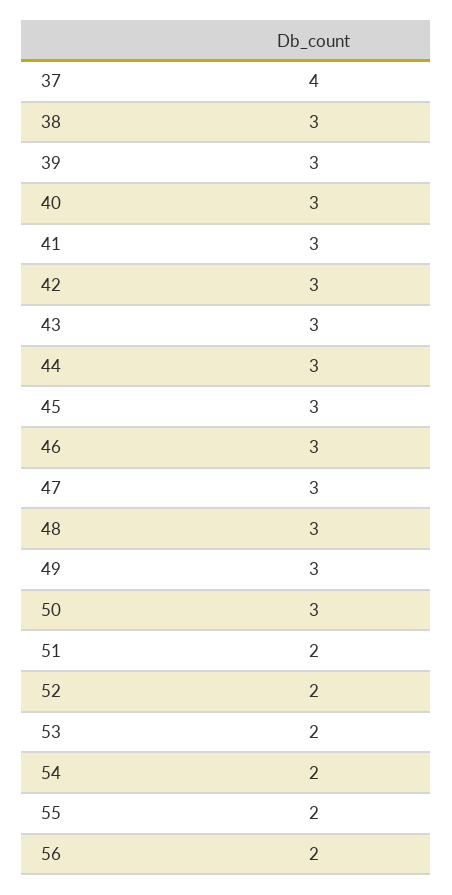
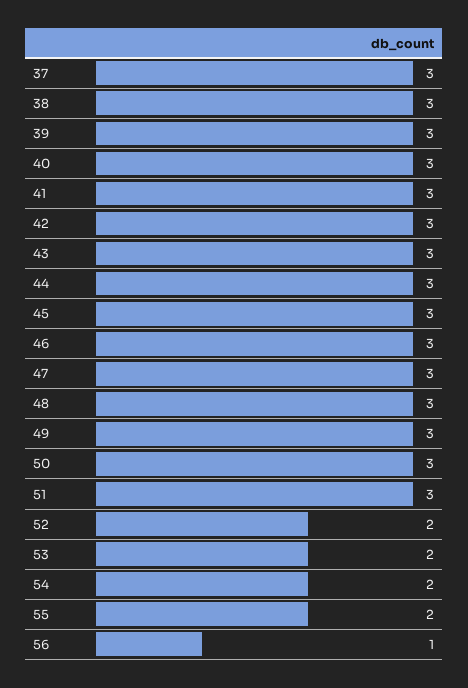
37: 4 -> 3
51: 2 -> 3
56: 2 -> 1

